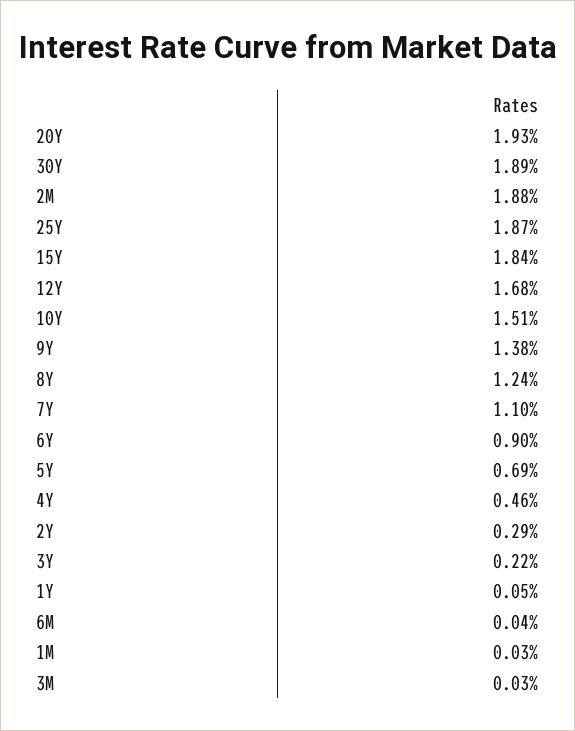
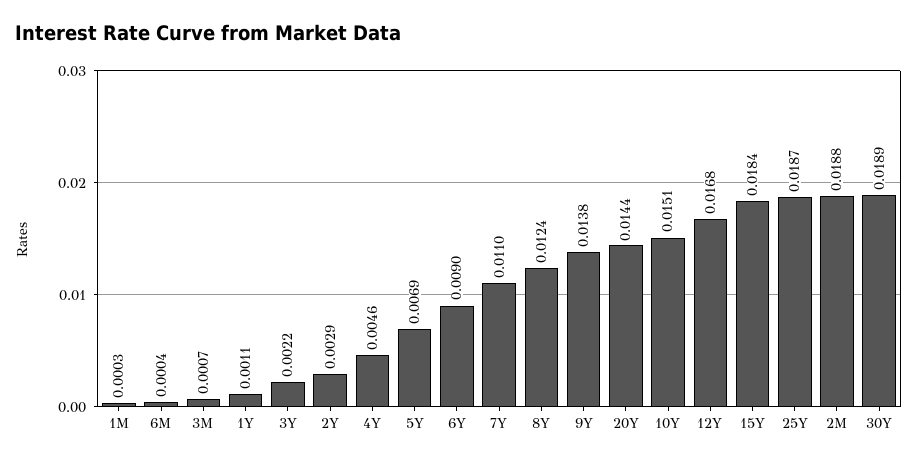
20Y: 0.0193 -> 0.0144
1Y: 0.0005 -> 0.0011
3M: 0.0003 -> 0.0007

